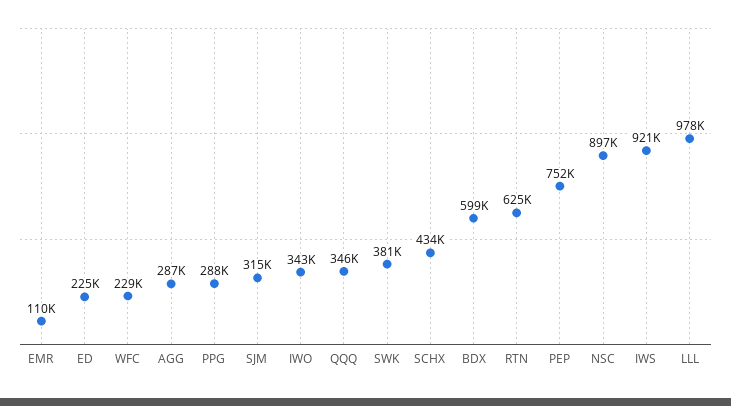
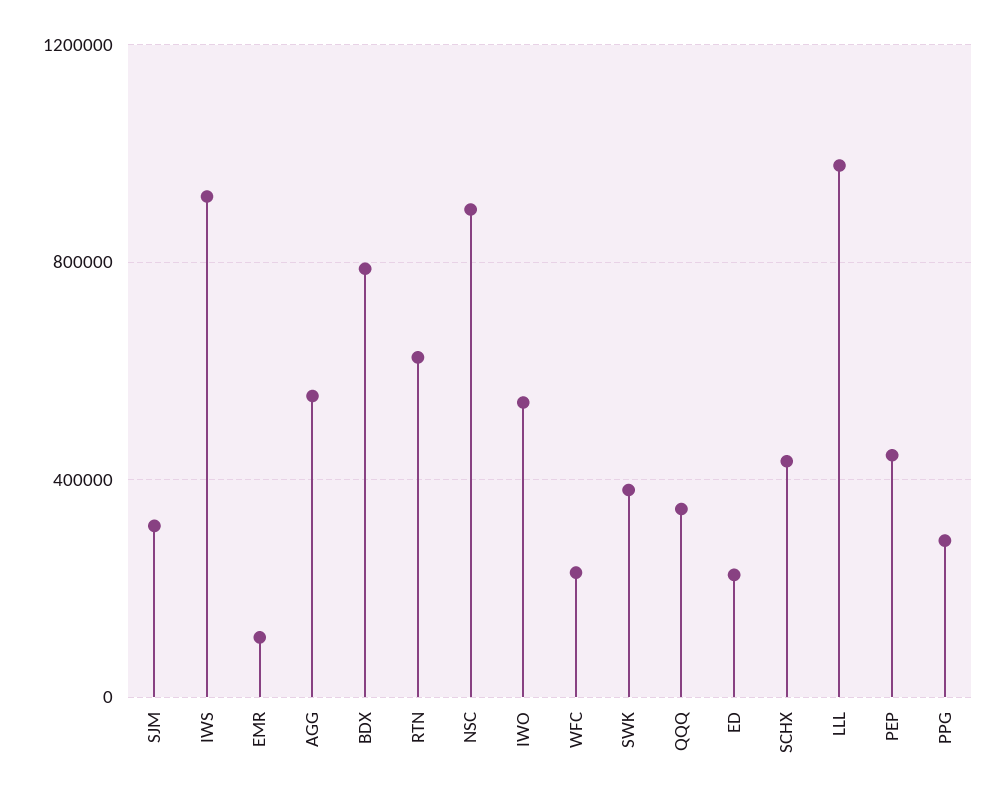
AGG: 287000 -> 550000
IWO: 343000 -> 550000
BDX: 599000 -> 800000
PEP: 752000 -> 450000

